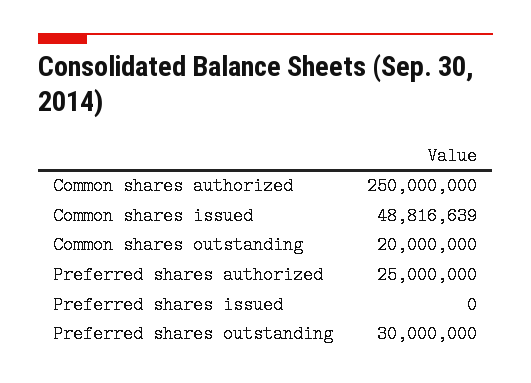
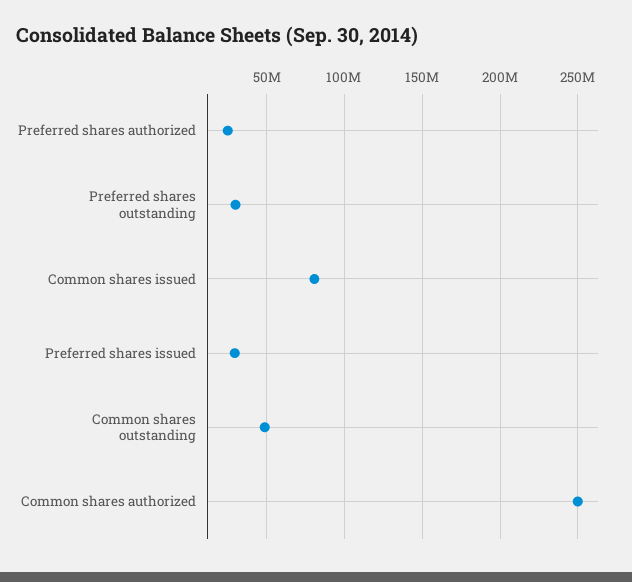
Common shares issued: 48816639 -> 80000000
Common shares outstanding: 20000000 -> 50000000
Preferred shares issued: 0 -> 30000000

